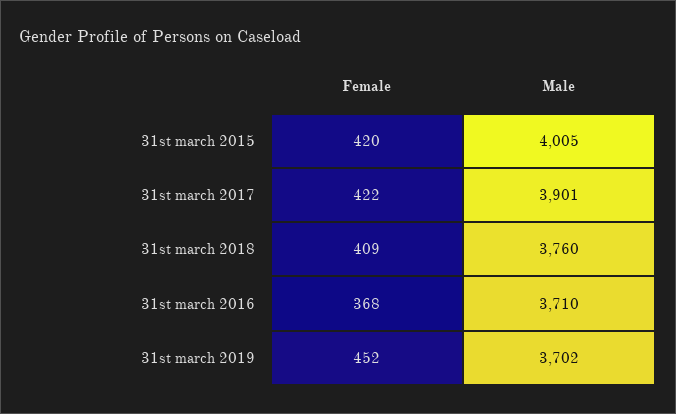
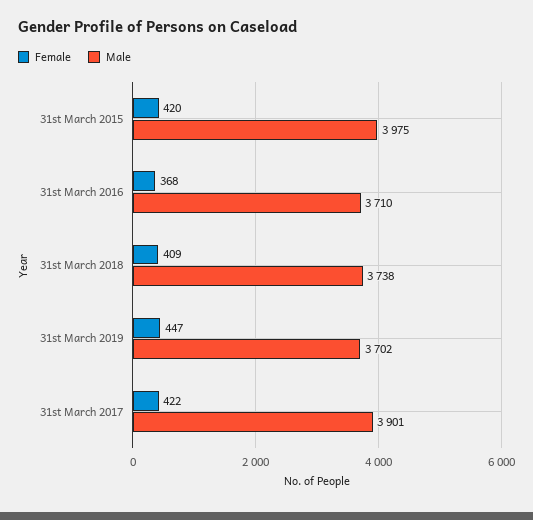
Male, 31st march 2015: 4005 -> 3975
Male, 31st march 2018: 3760 -> 3738
Female, 31st march 2019: 452 -> 447

